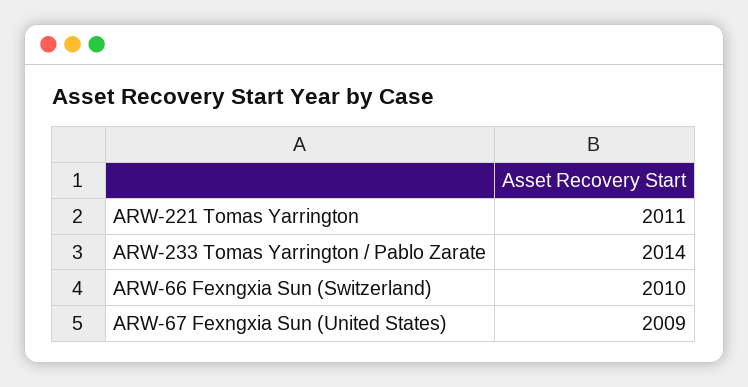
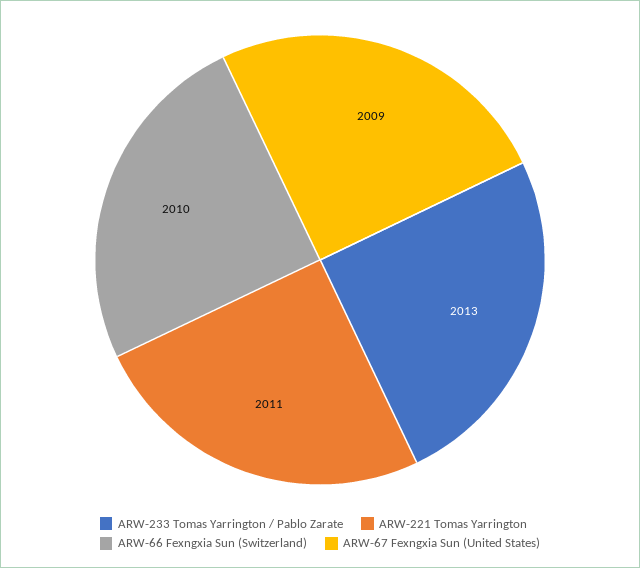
ARW-233 Tomas Yarrington / Pablo Zarate: 2014 -> 2013

